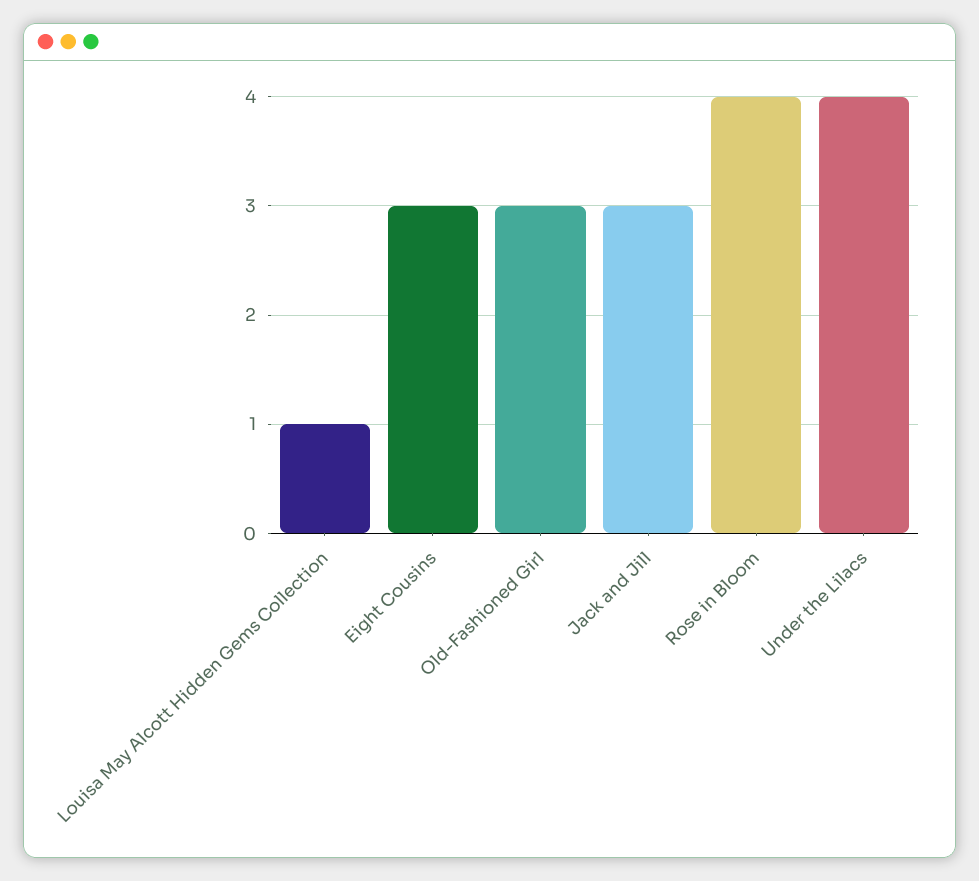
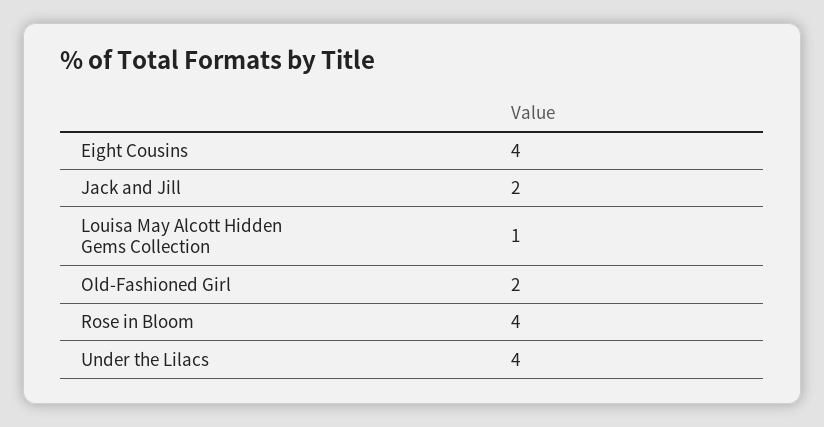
Eight Cousins: 3 -> 4
Old-Fashioned Girl: 3 -> 2
Jack and Jill: 3 -> 2

